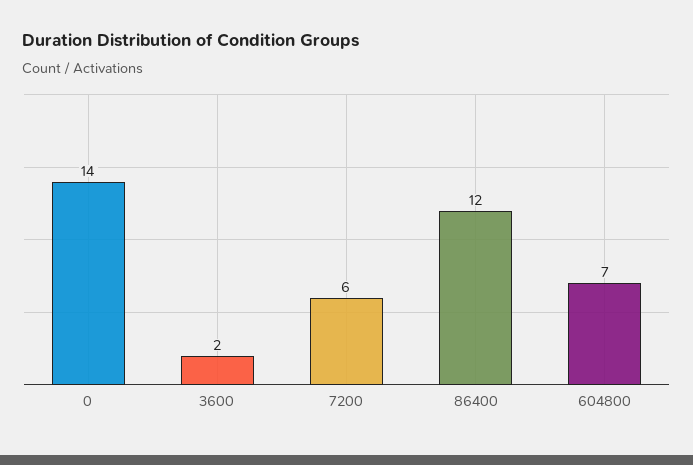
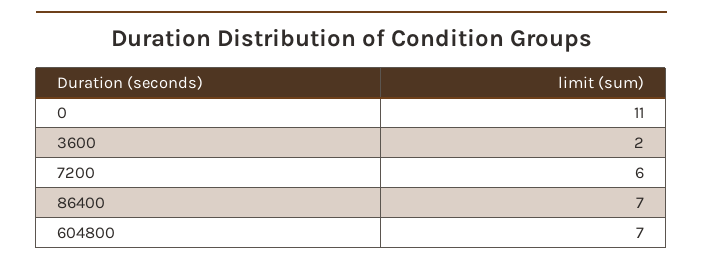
0: 14 -> 11
86400: 12 -> 7

